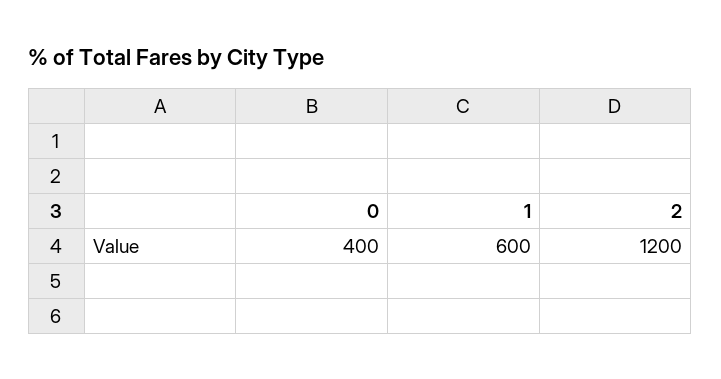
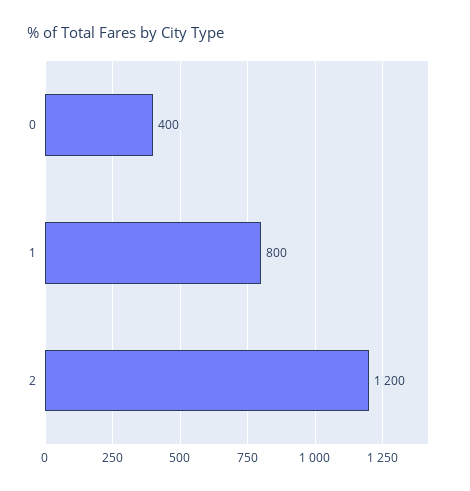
1: 600 -> 800

